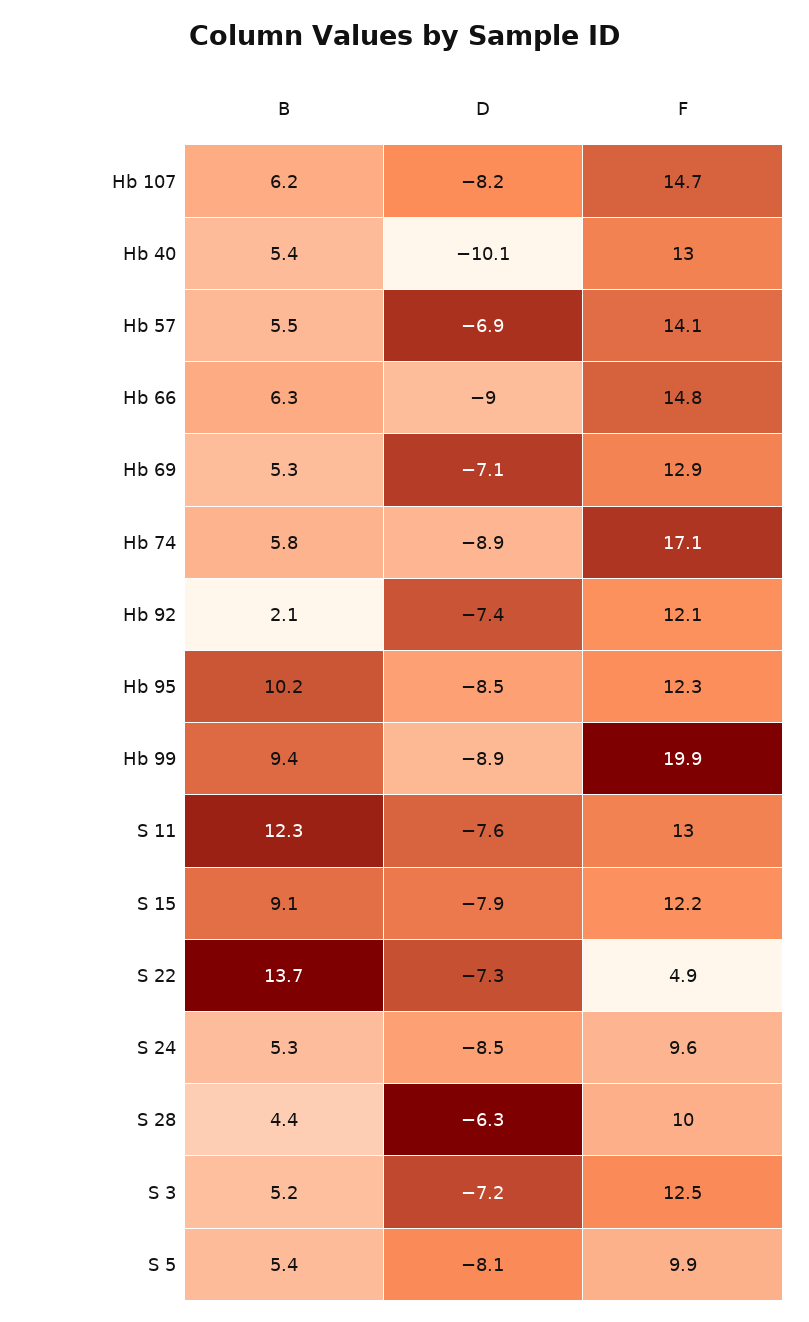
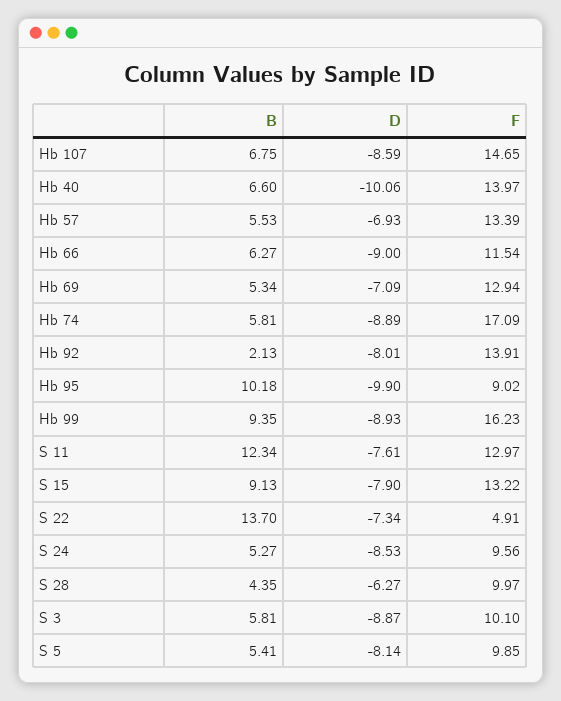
B, Hb 107: 6.2 -> 6.75
D, Hb 107: -8.2 -> -8.59
B, Hb 40: 5.4 -> 6.6
F, Hb 40: 13 -> 13.97
F, Hb 57: 14.1 -> 13.39
F, Hb 66: 14.8 -> 11.54
D, Hb 92: -7.4 -> -8.01
F, Hb 92: 12.1 -> 13.91
D, Hb 95: -8.5 -> -9.9
F, Hb 95: 12.3 -> 9.02
F, Hb 99: 19.9 -> 16.23
F, S 15: 12.2 -> 13.22
B, S 3: 5.2 -> 5.81
D, S 3: -7.2 -> -8.87
F, S 3: 12.5 -> 10.1

